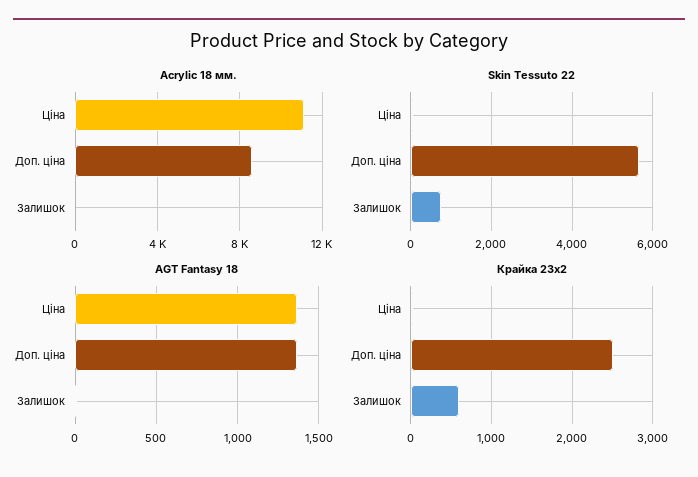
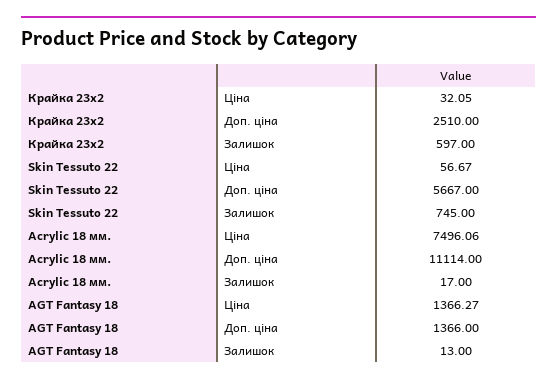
Acrylic 18 мм., Ціна: 11000 -> 7496.06
Acrylic 18 мм., Доп. ціна: 8500 -> 11114

